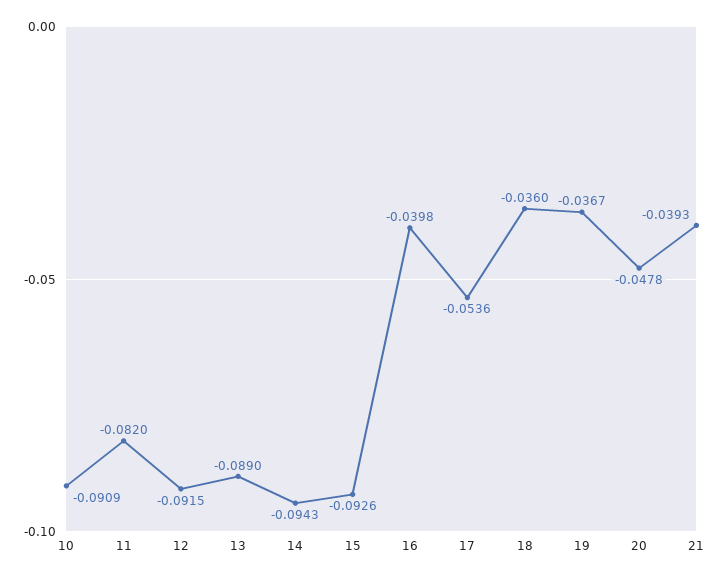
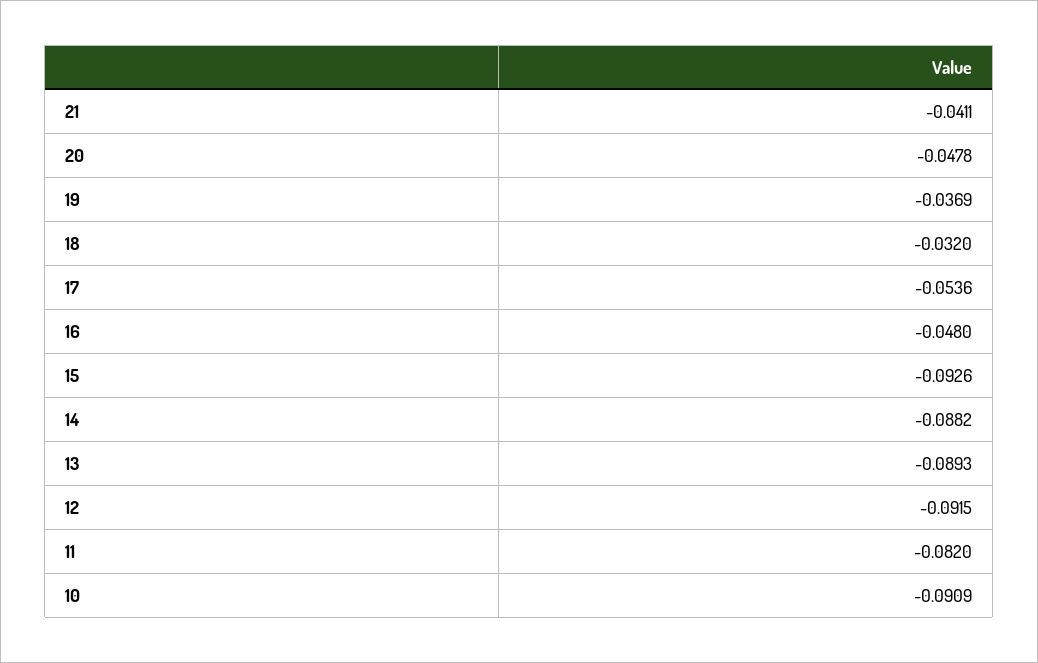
13: -0.089 -> -0.0893
14: -0.0943 -> -0.0882
16: -0.0398 -> -0.048
18: -0.036 -> -0.032
19: -0.0367 -> -0.0369
21: -0.0393 -> -0.0411

